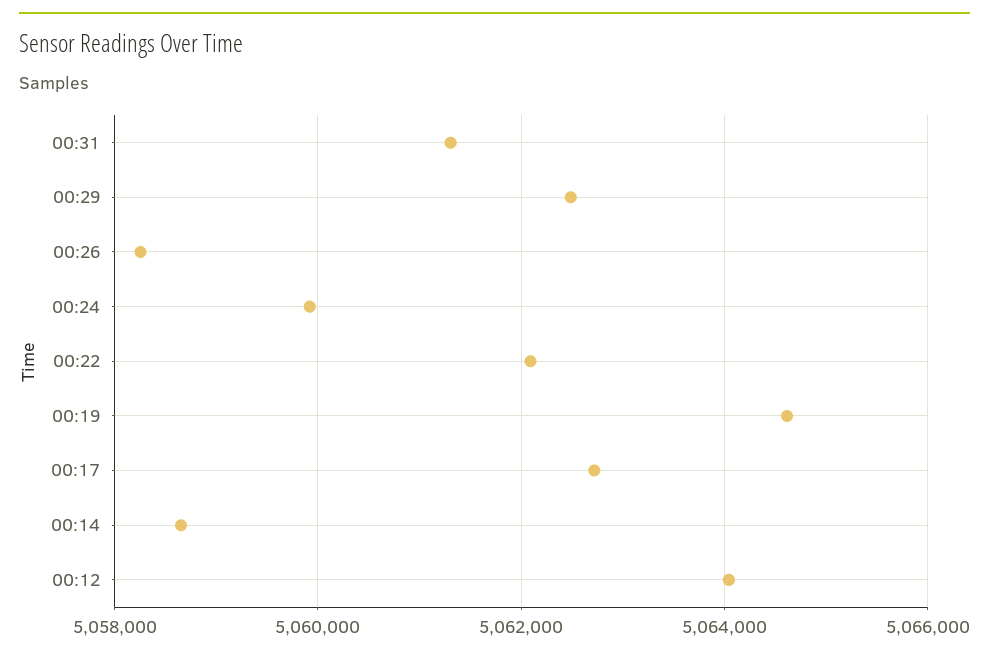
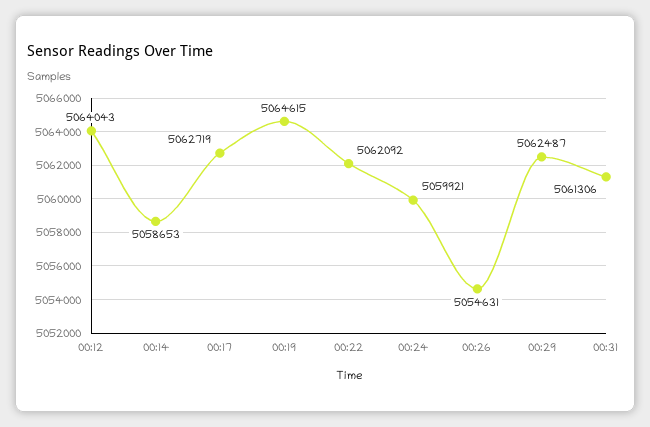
00:26: 5058200 -> 5054631

